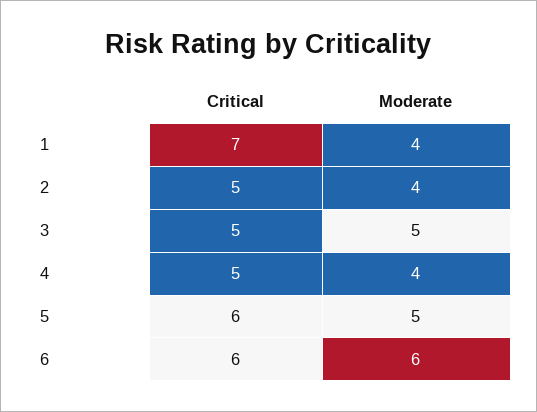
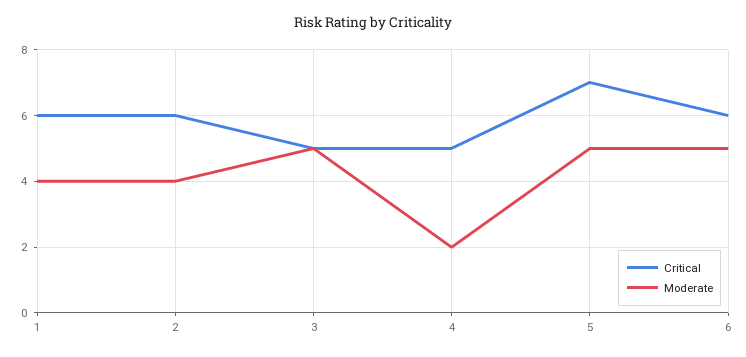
Critical, 1: 7 -> 6
Critical, 2: 5 -> 6
Moderate, 4: 4 -> 2
Critical, 5: 6 -> 7
Moderate, 6: 6 -> 5

